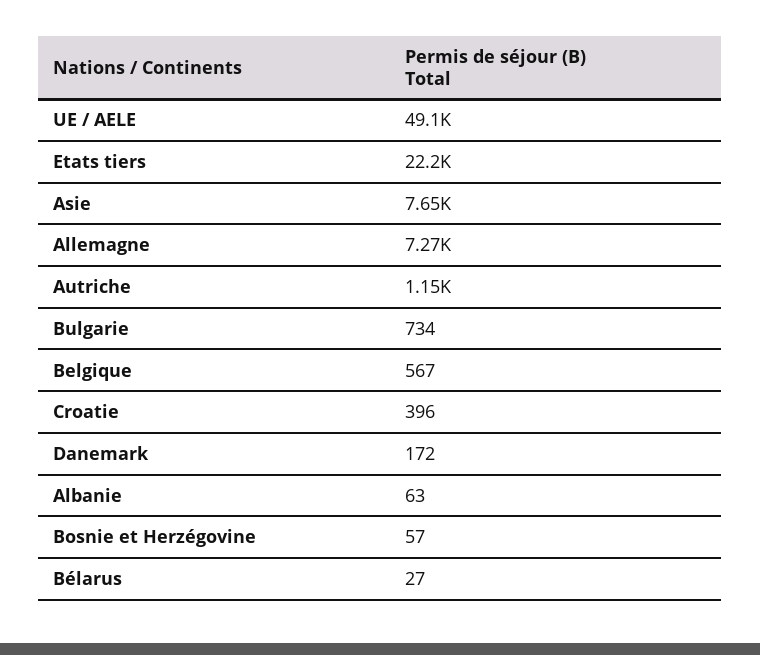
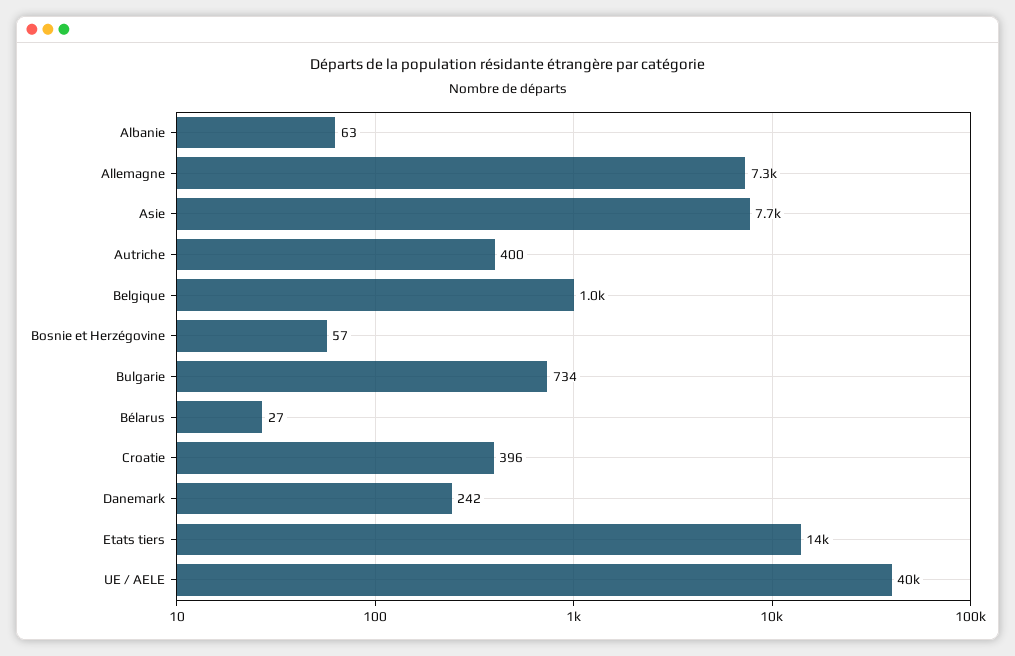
UE / AELE: 49100 -> 40000
Etats tiers: 22200 -> 14000
Autriche: 1150 -> 400
Belgique: 567 -> 1000
Danemark: 172 -> 242

